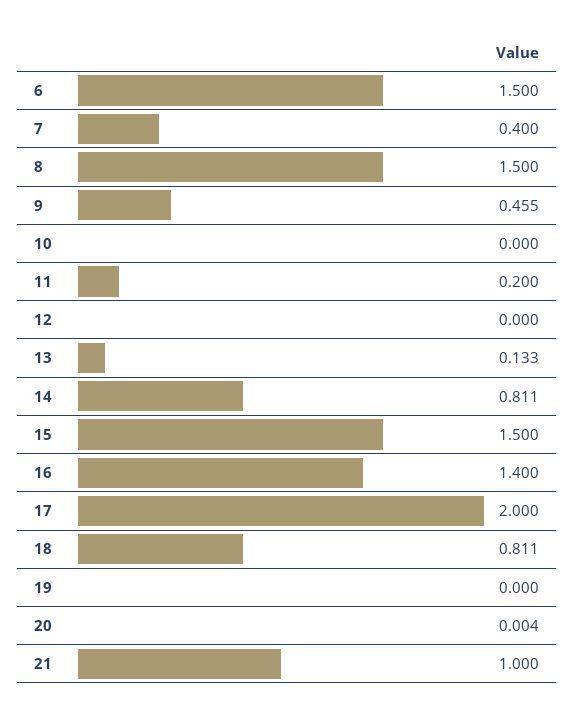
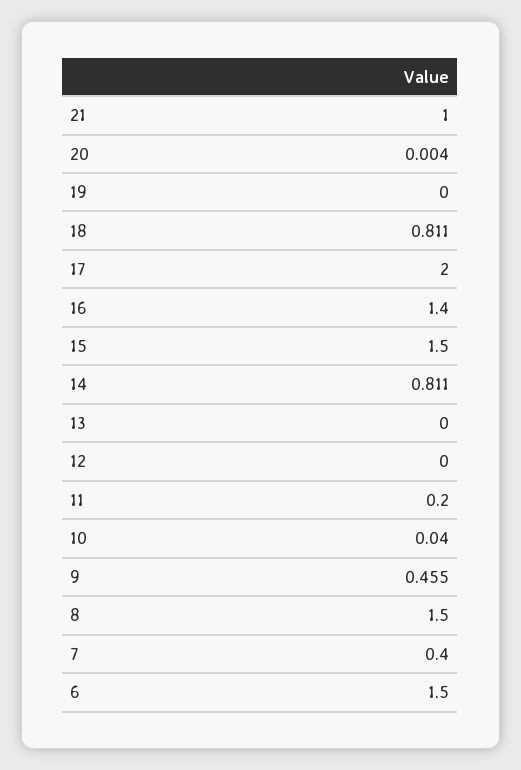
10: 0 -> 0.04
13: 0.133 -> 0

